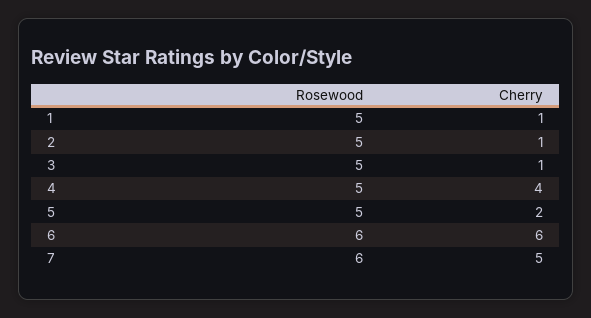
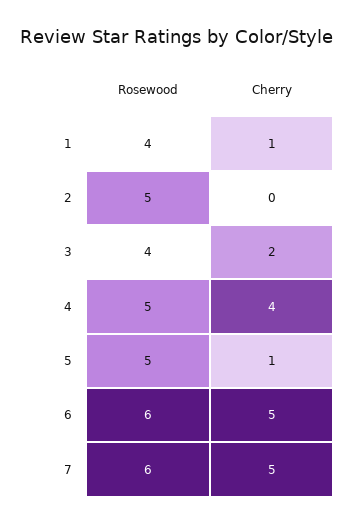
Rosewood, 1: 5 -> 4
Cherry, 2: 1 -> 0
Rosewood, 3: 5 -> 4
Cherry, 3: 1 -> 2
Cherry, 5: 2 -> 1
Cherry, 6: 6 -> 5

